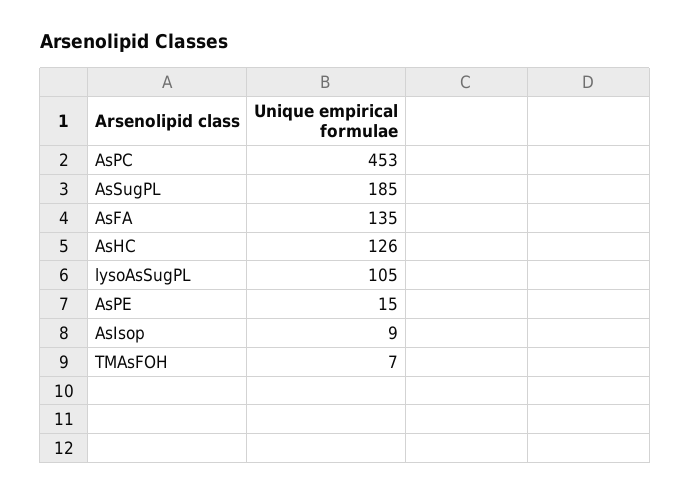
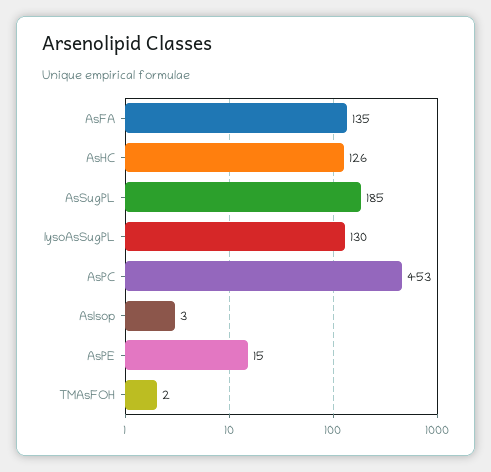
lysoAsSugPL: 105 -> 130
AsIsop: 9 -> 3
TMAsFOH: 7 -> 2

